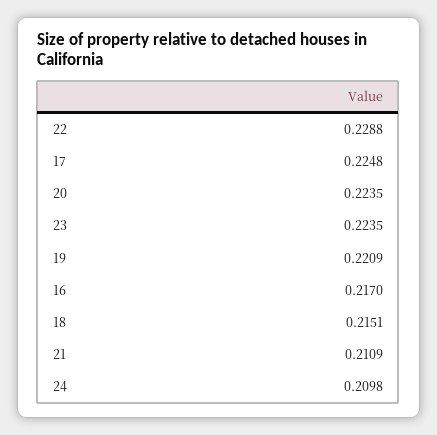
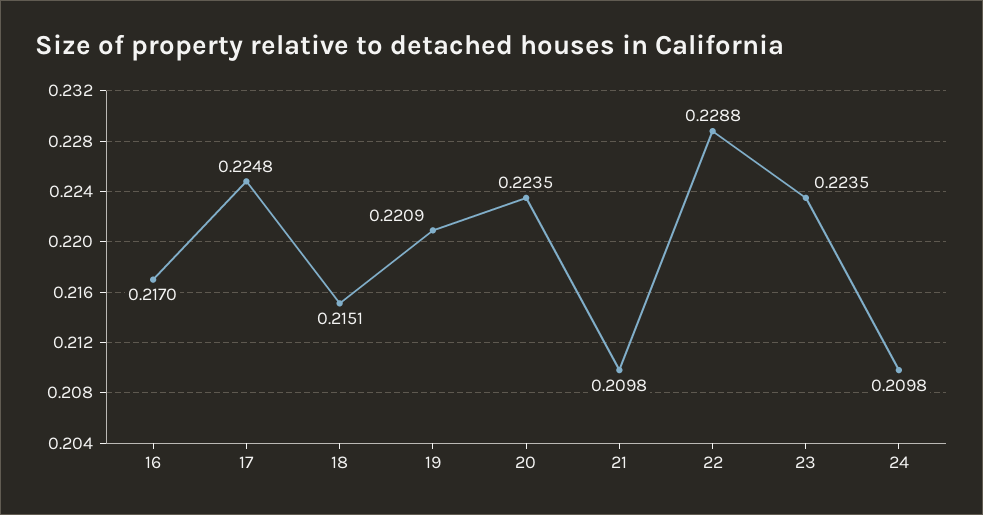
21: 0.2109 -> 0.2098

